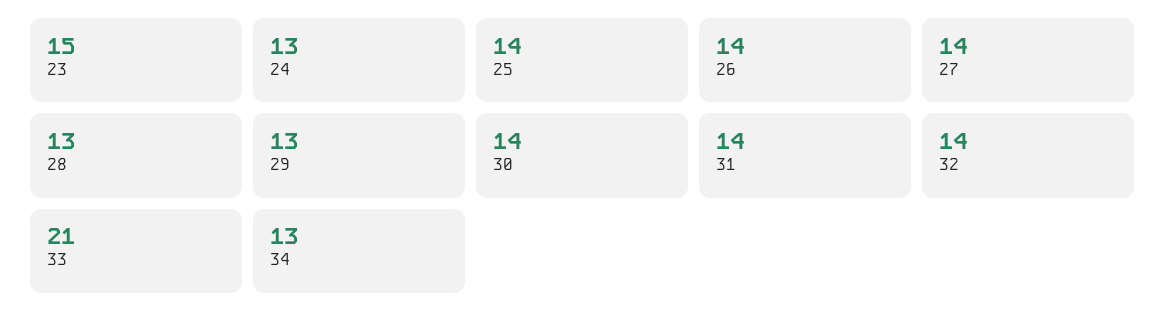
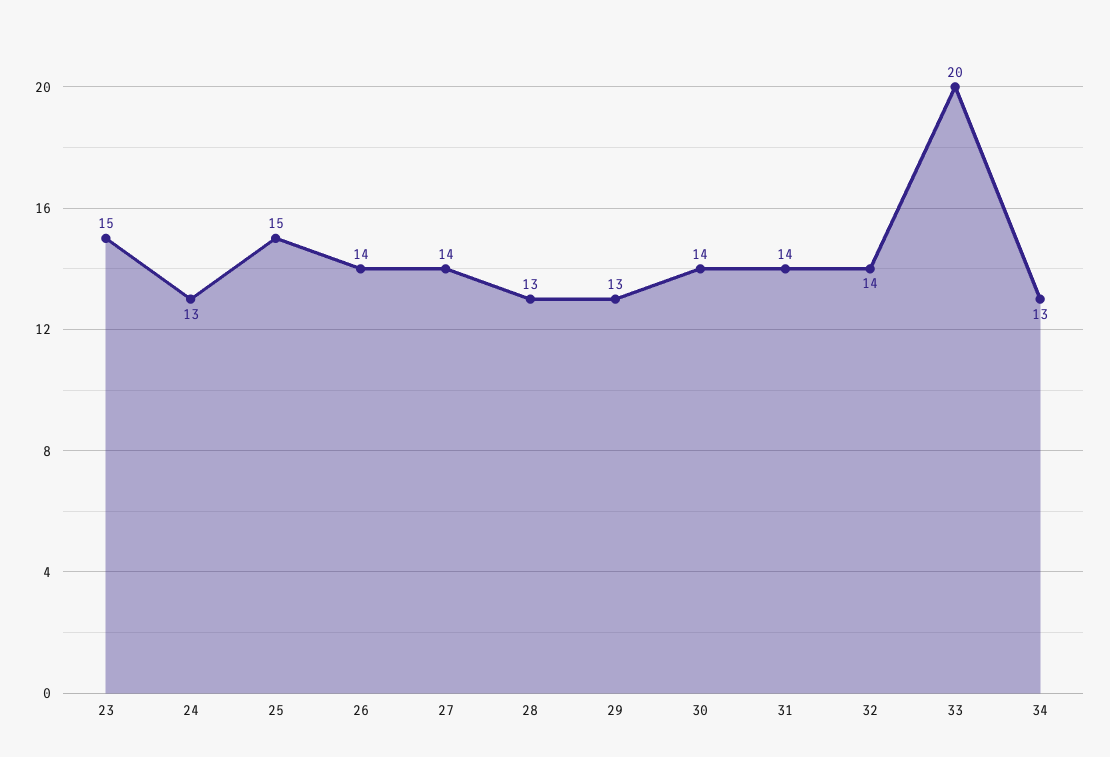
25: 14 -> 15
33: 21 -> 20

